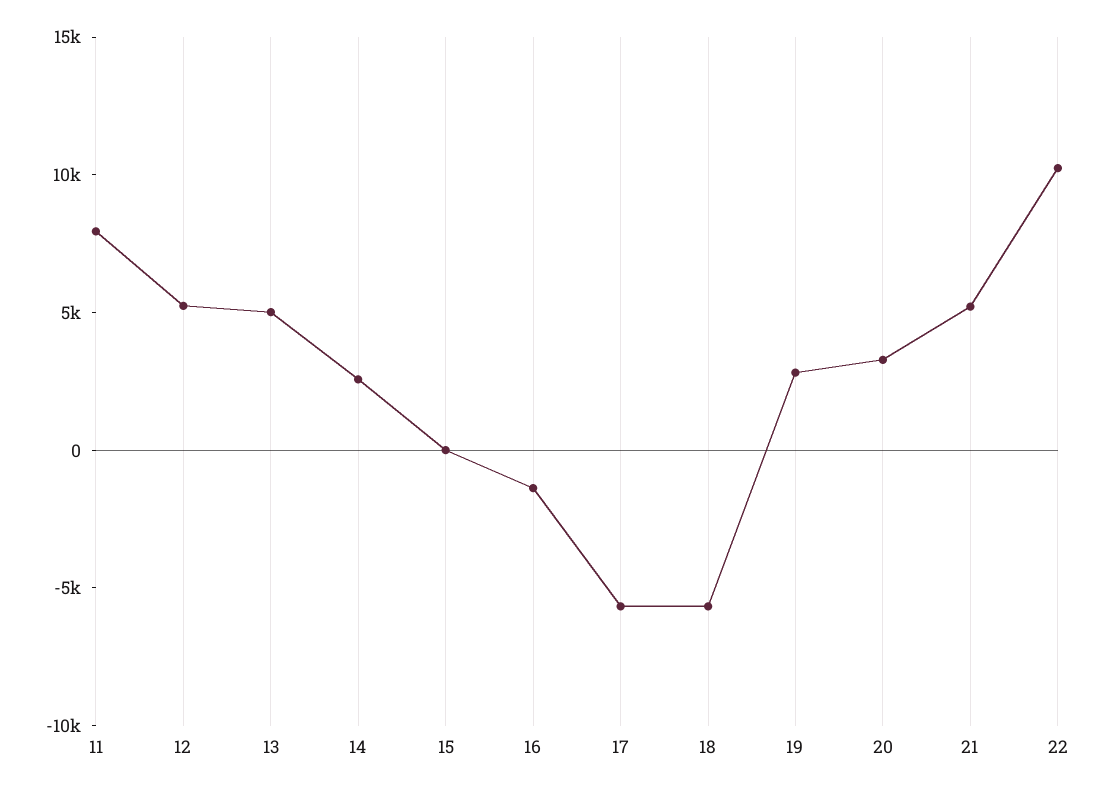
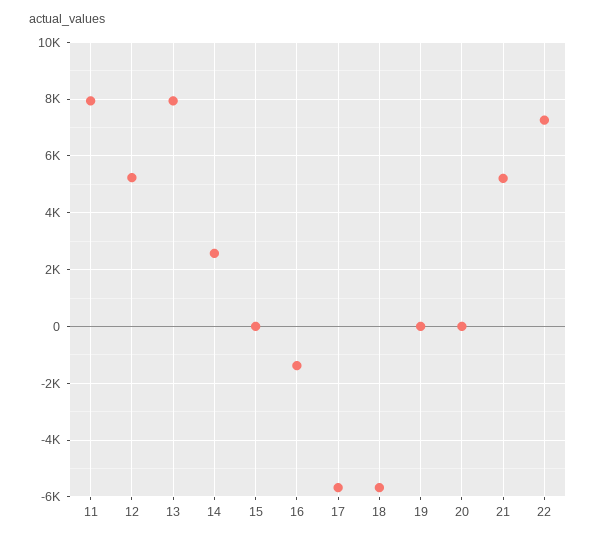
13: 5000 -> 8000
19: 3000 -> 0
20: 3000 -> 0
22: 10000 -> 7250

